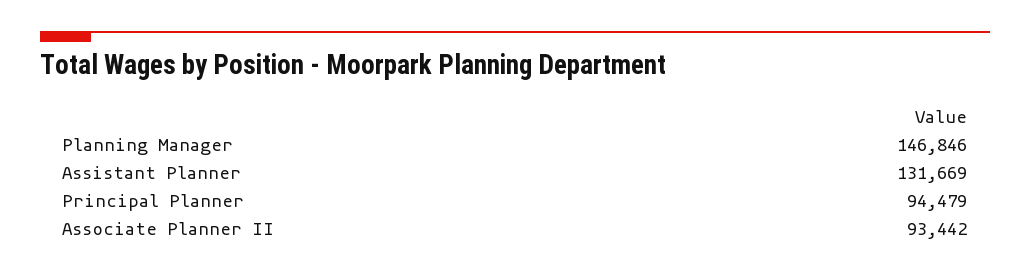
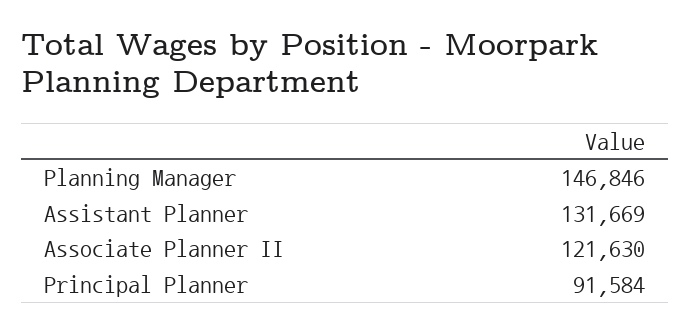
Principal Planner: 94479 -> 91584
Associate Planner II: 93442 -> 121630

